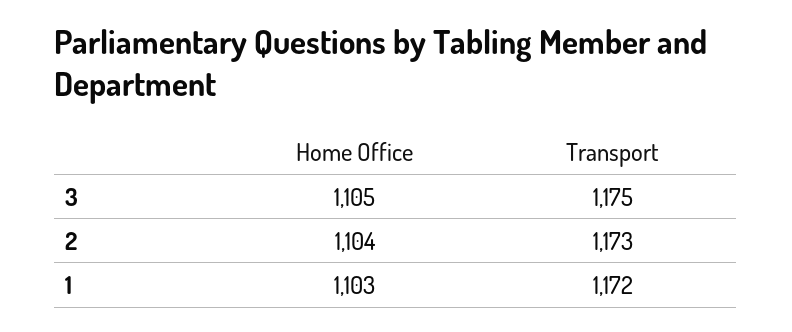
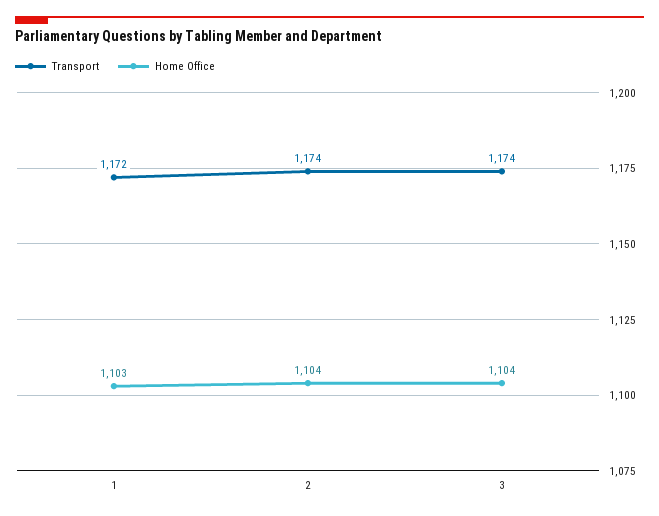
Home Office, 3: 1105 -> 1104
Transport, 3: 1175 -> 1174
Transport, 2: 1173 -> 1174

